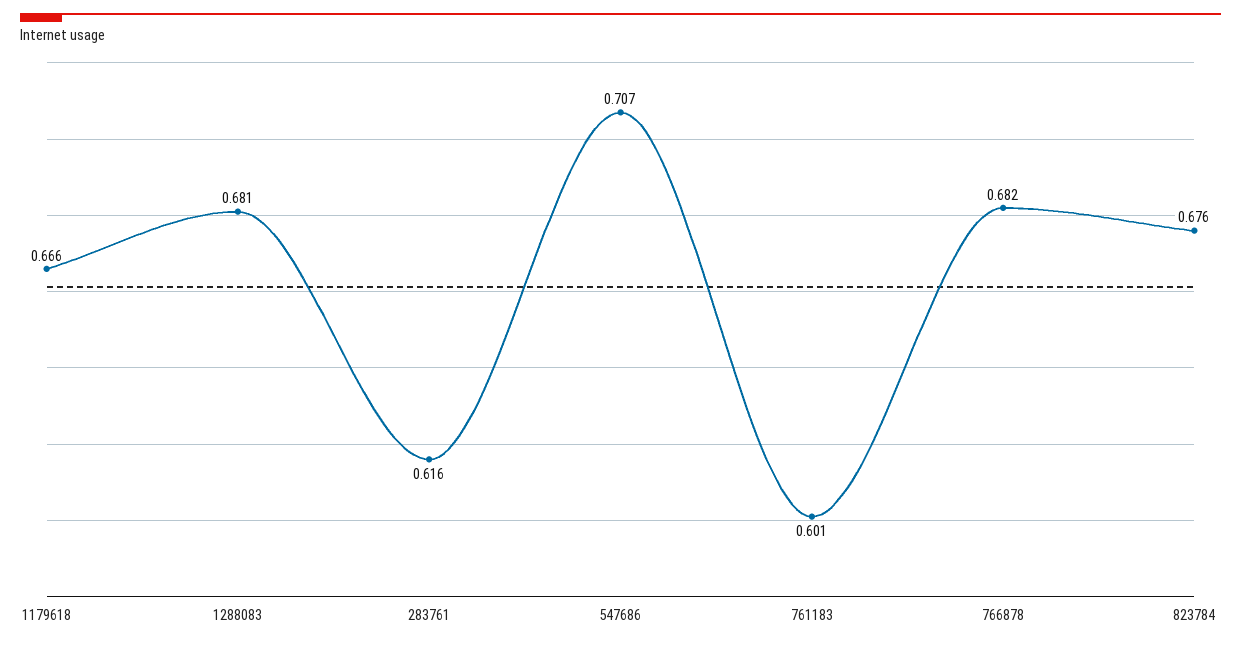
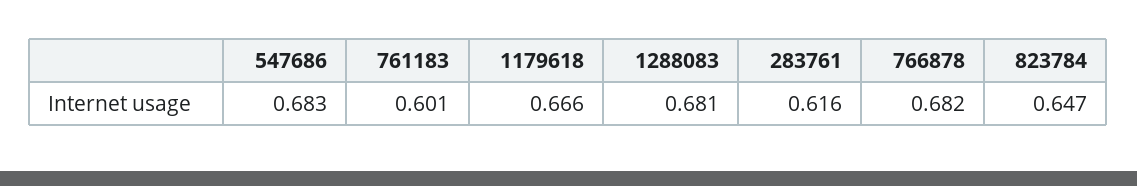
547686: 0.707 -> 0.683
823784: 0.676 -> 0.647

